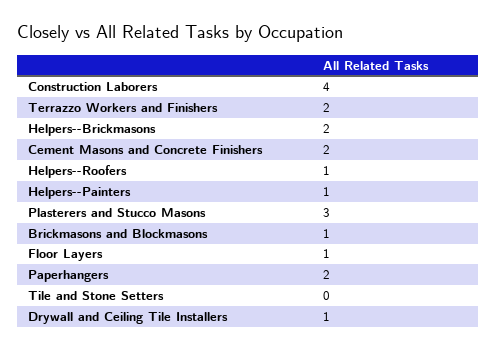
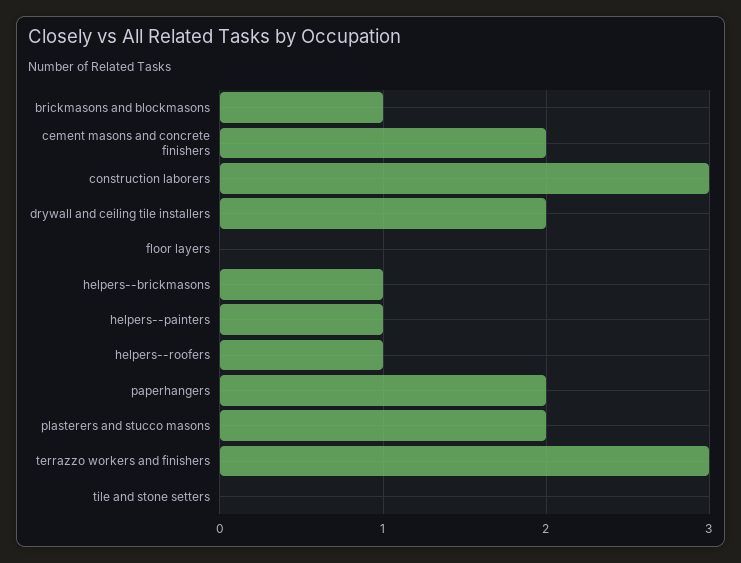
Construction Laborers: 4 -> 3
Terrazzo Workers and Finishers: 2 -> 3
Helpers--Brickmasons: 2 -> 1
Plasterers and Stucco Masons: 3 -> 2
Floor Layers: 1 -> 0
Drywall and Ceiling Tile Installers: 1 -> 2

